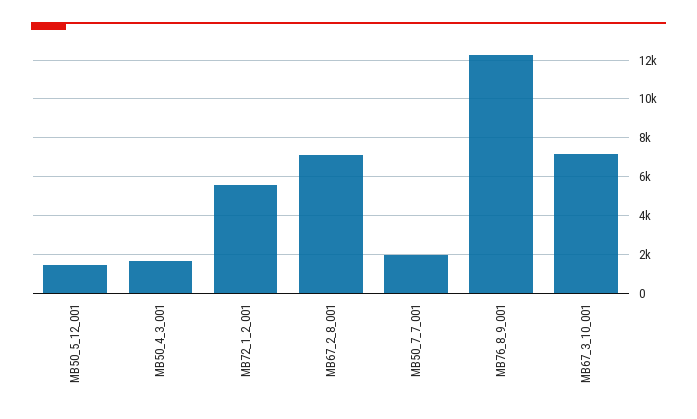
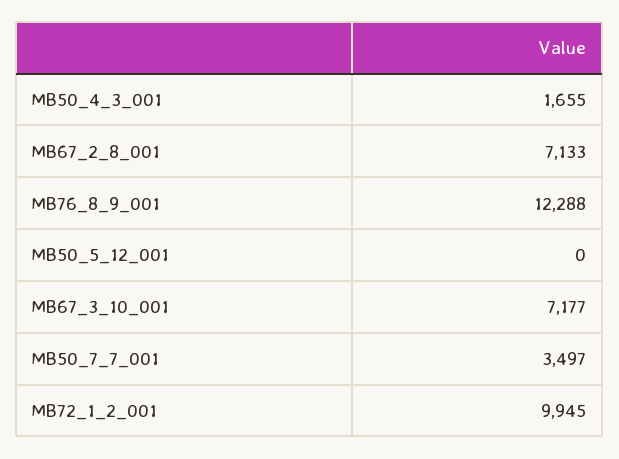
MB50_5_12_001: 1500 -> 0
MB72_1_2_001: 5500 -> 9945
MB50_7_7_001: 2000 -> 3497

